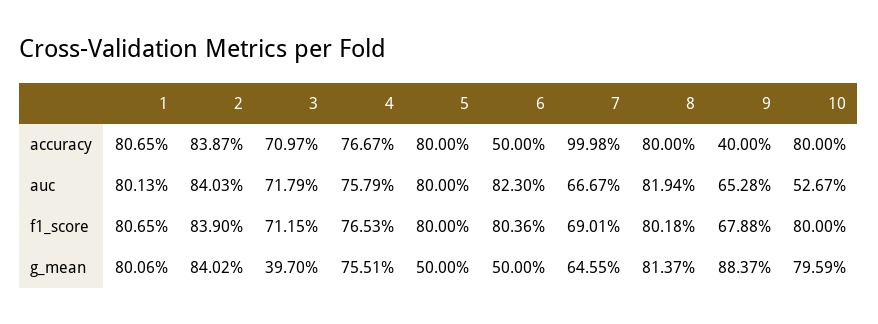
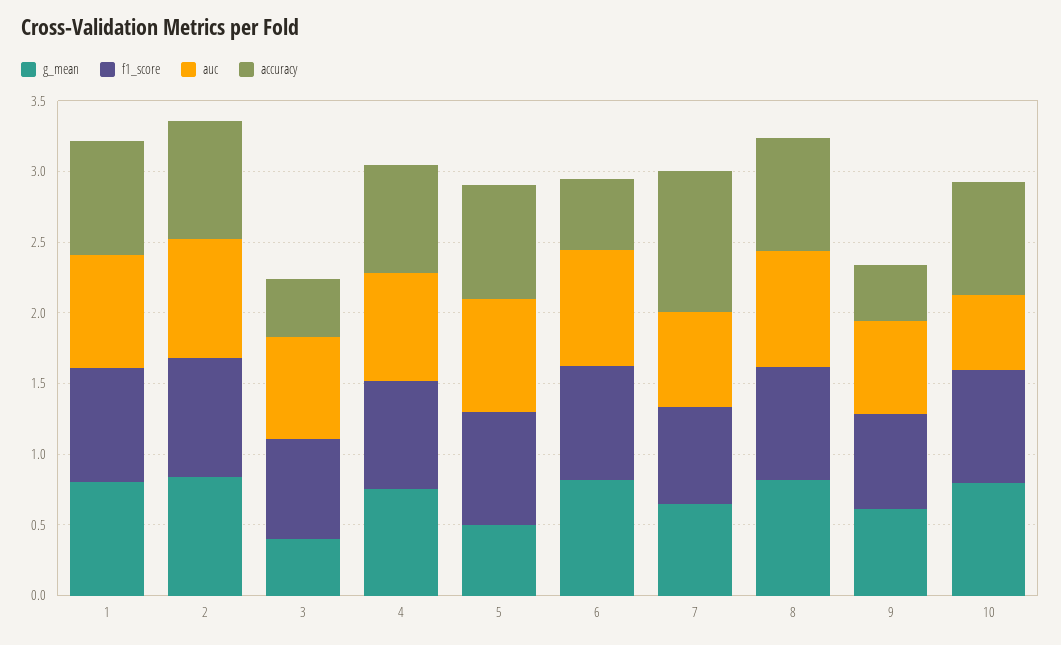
accuracy, 3: 0.7097 -> 0.4
g_mean, 6: 0.5 -> 0.8
g_mean, 9: 0.8837 -> 0.6

